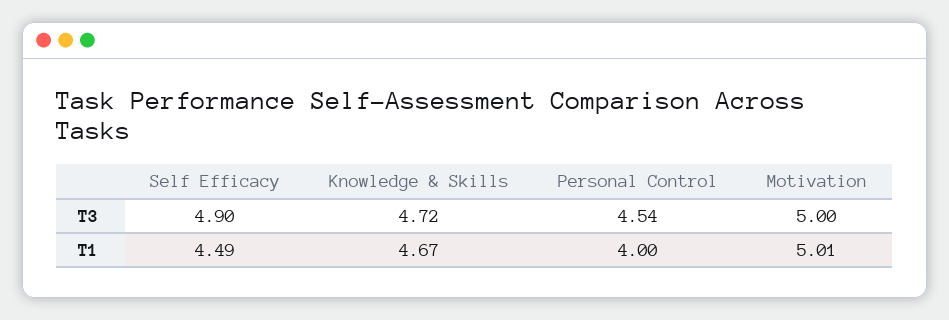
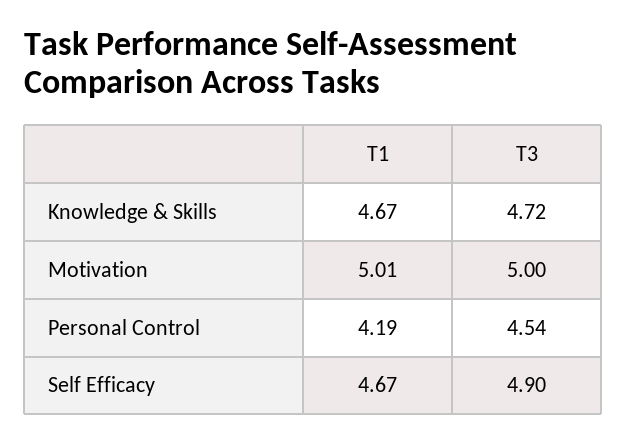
Self Efficacy, T1: 4.49 -> 4.67
Personal Control, T1: 4 -> 4.19

